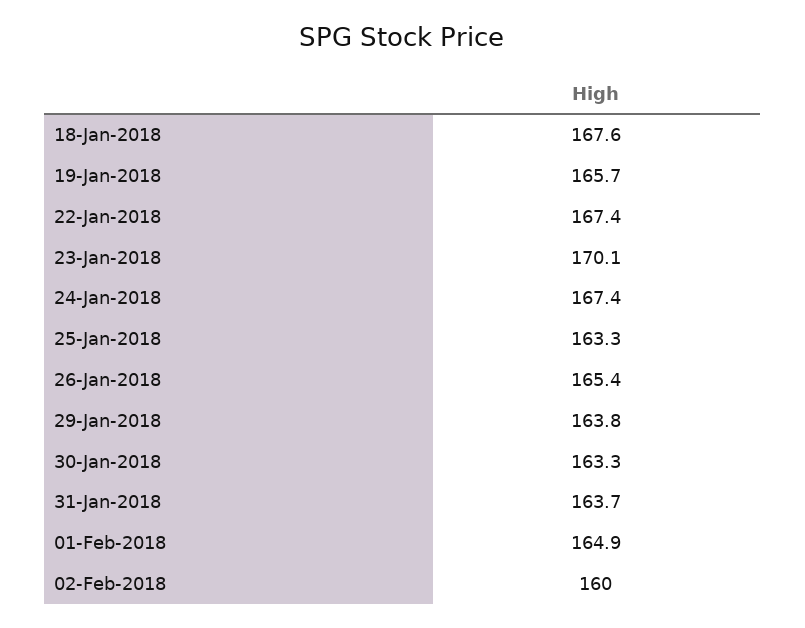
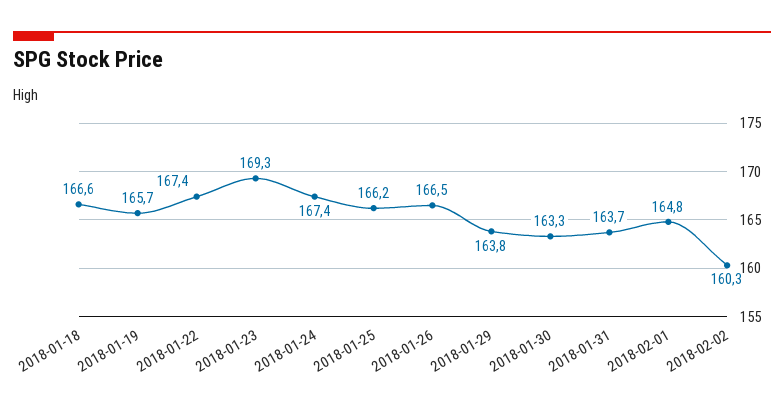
18-Jan-2018: 167.6 -> 166.6
23-Jan-2018: 170.1 -> 169.3
25-Jan-2018: 163.3 -> 166.2
26-Jan-2018: 165.4 -> 166.5
01-Feb-2018: 164.9 -> 164.8
02-Feb-2018: 160 -> 160.3

